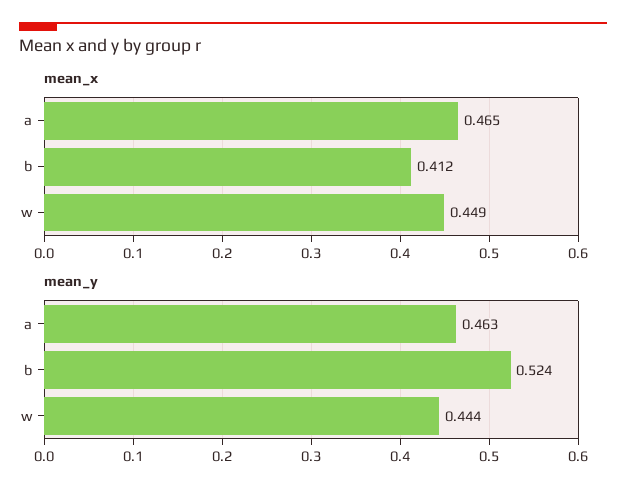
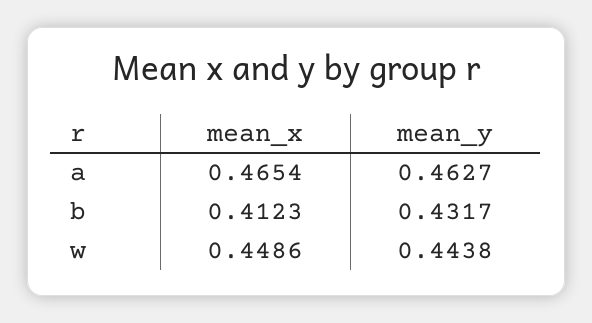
mean_y, b: 0.524 -> 0.4317

